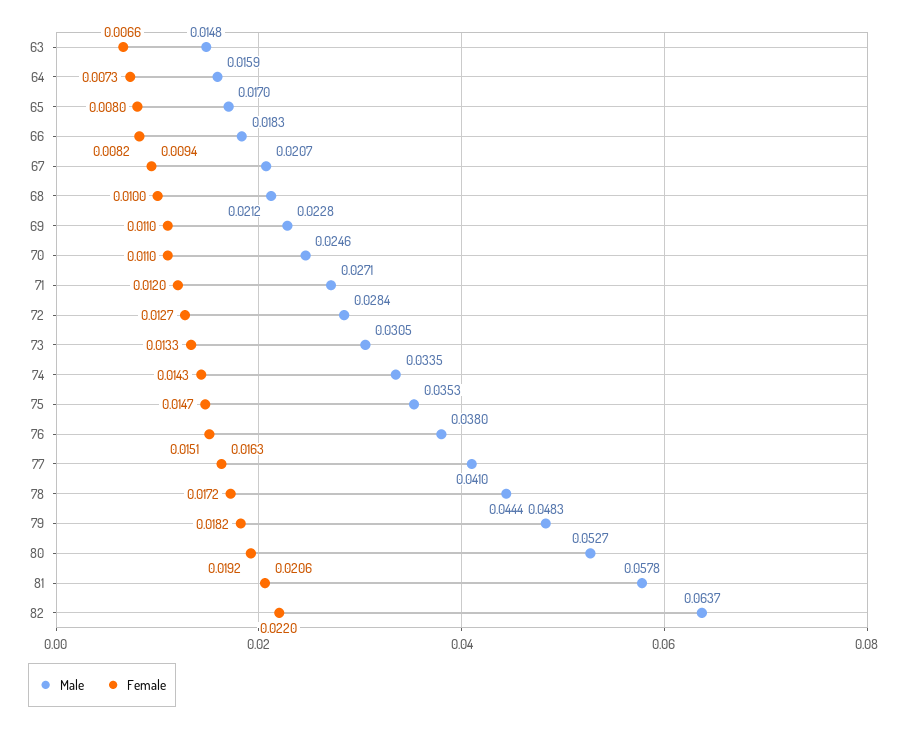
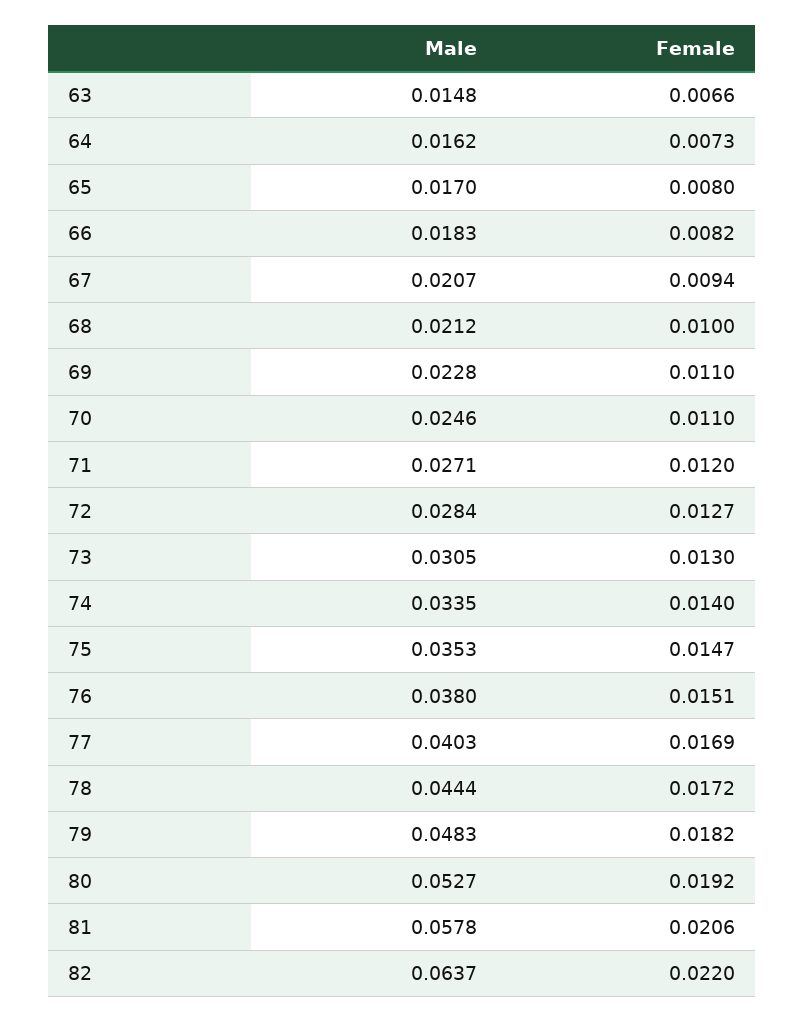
Male, 64: 0.0159 -> 0.0162
Female, 73: 0.0133 -> 0.013
Female, 74: 0.0143 -> 0.014
Male, 77: 0.041 -> 0.0403
Female, 77: 0.0163 -> 0.0169

